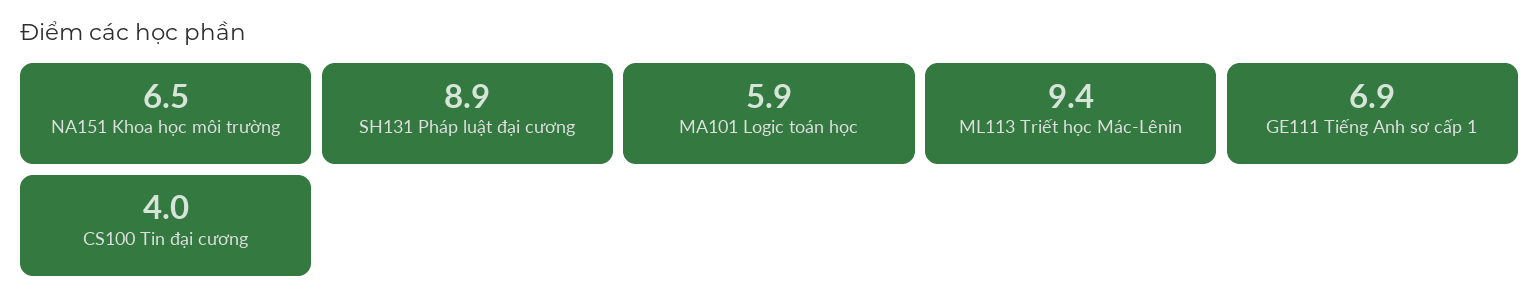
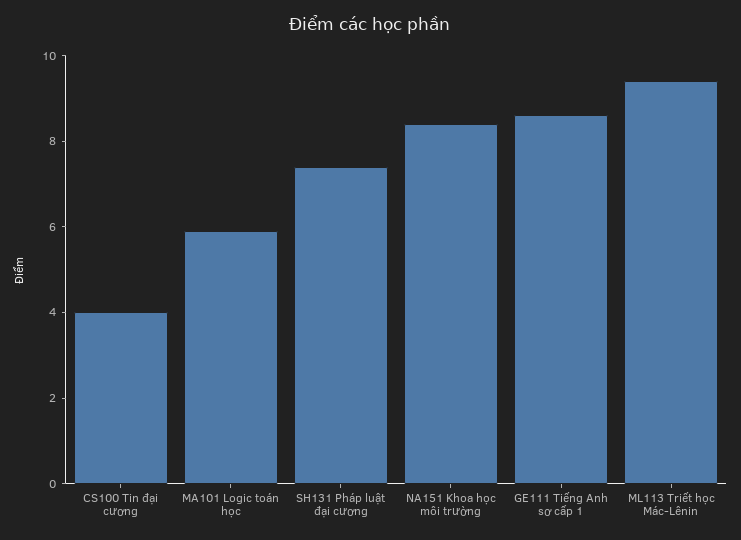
NA151 Khoa học môi trường: 6.5 -> 8.5
SH131 Pháp luật đại cương: 8.9 -> 7.5
GE111 Tiếng Anh sơ cấp 1: 6.9 -> 8.5

